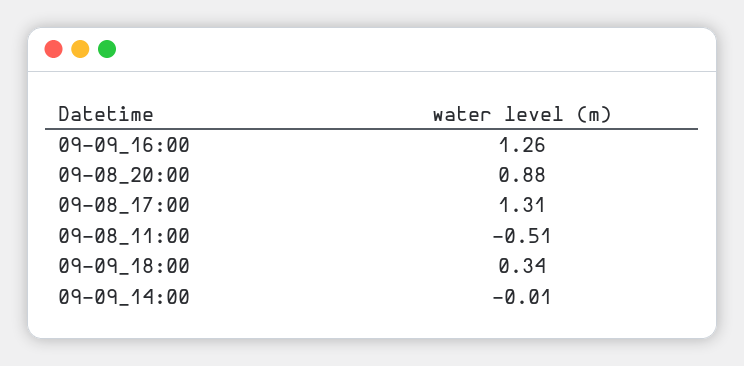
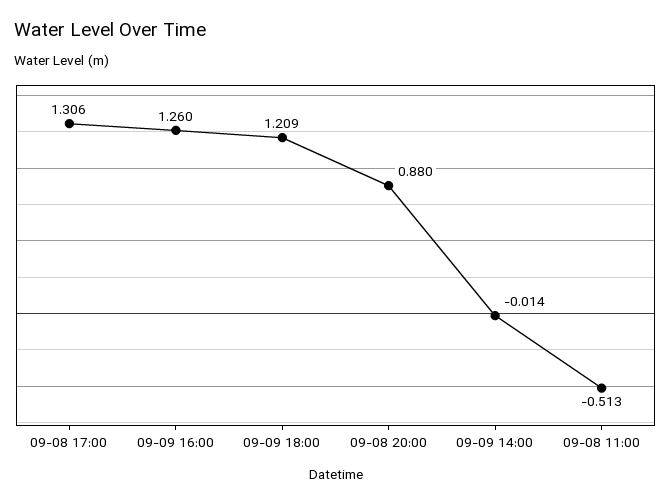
09-09_18:00: 0.34 -> 1.209

